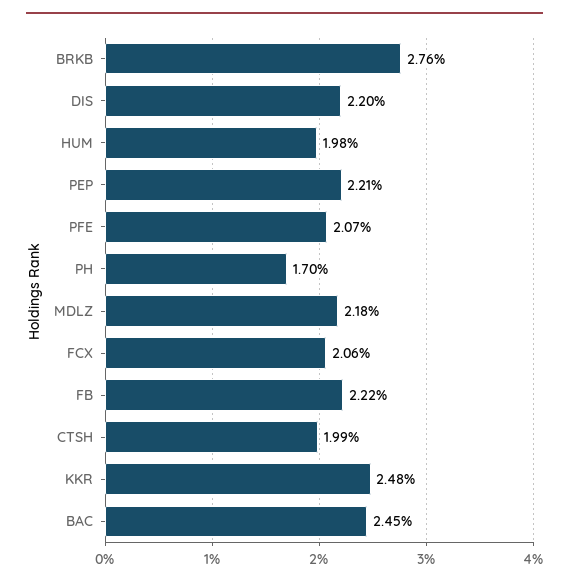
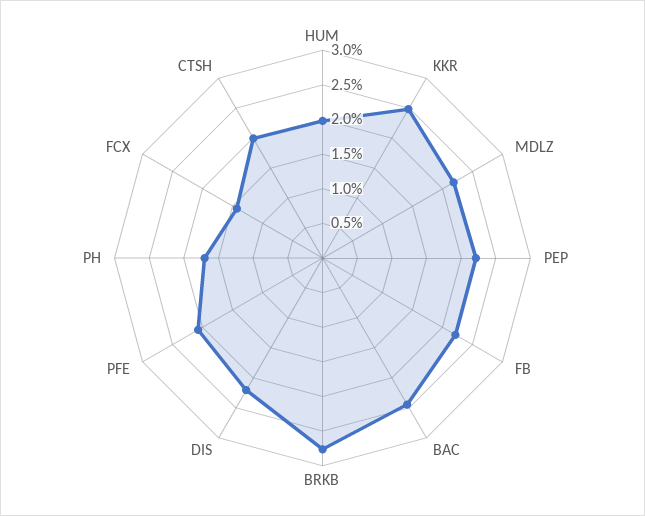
FCX: 2.06 -> 1.5

